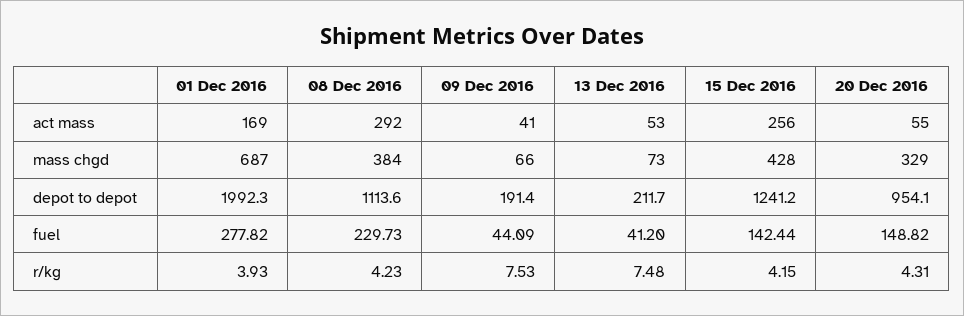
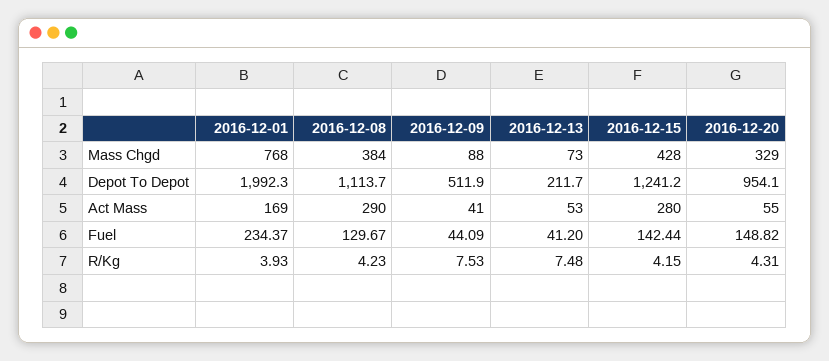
08 Dec 2016, act mass: 292 -> 290
15 Dec 2016, act mass: 256 -> 280
01 Dec 2016, mass chgd: 687 -> 768
09 Dec 2016, mass chgd: 66 -> 88
08 Dec 2016, depot to depot: 1113.6 -> 1113.7
09 Dec 2016, depot to depot: 191.4 -> 511.9
01 Dec 2016, fuel: 277.82 -> 234.37
08 Dec 2016, fuel: 229.73 -> 129.67

